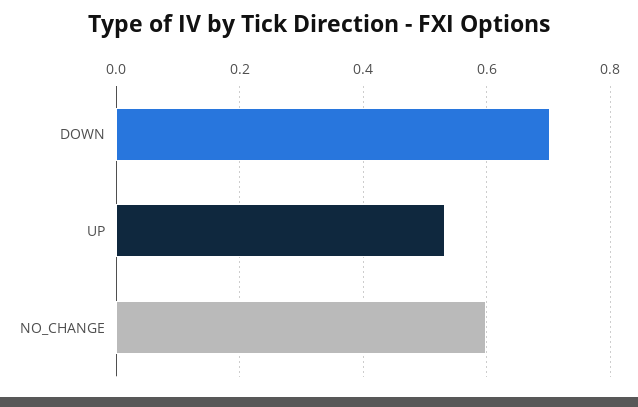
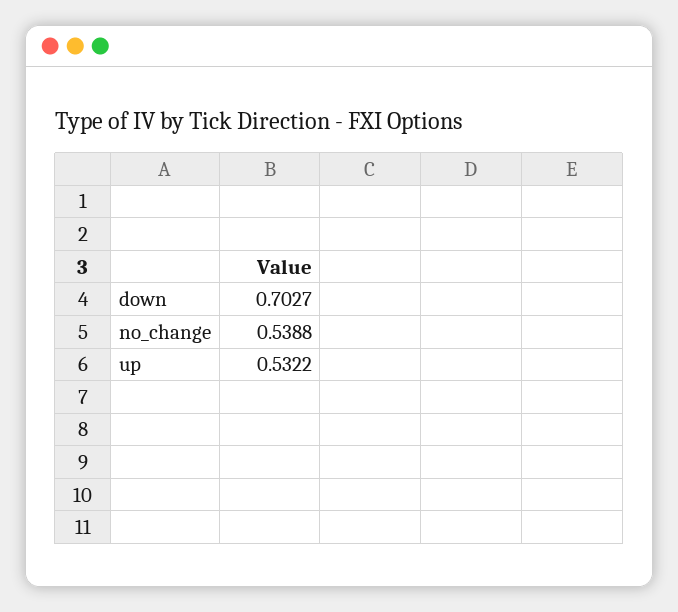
NO_CHANGE: 0.6 -> 0.5388

